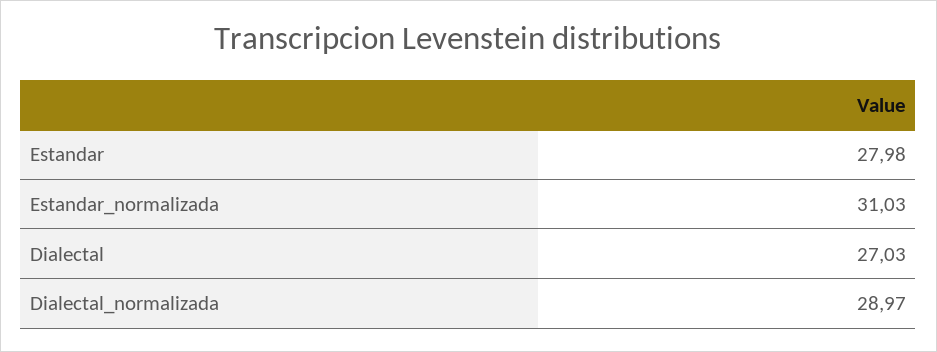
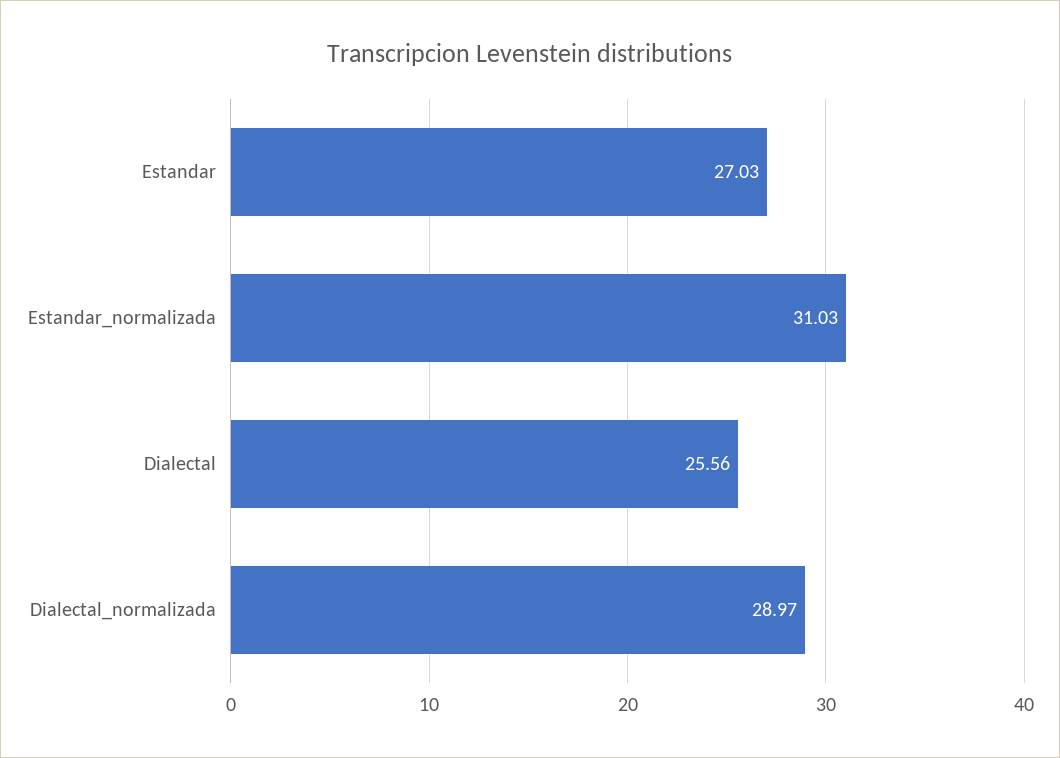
Estandar: 27.98 -> 27.03
Dialectal: 27.03 -> 25.56

